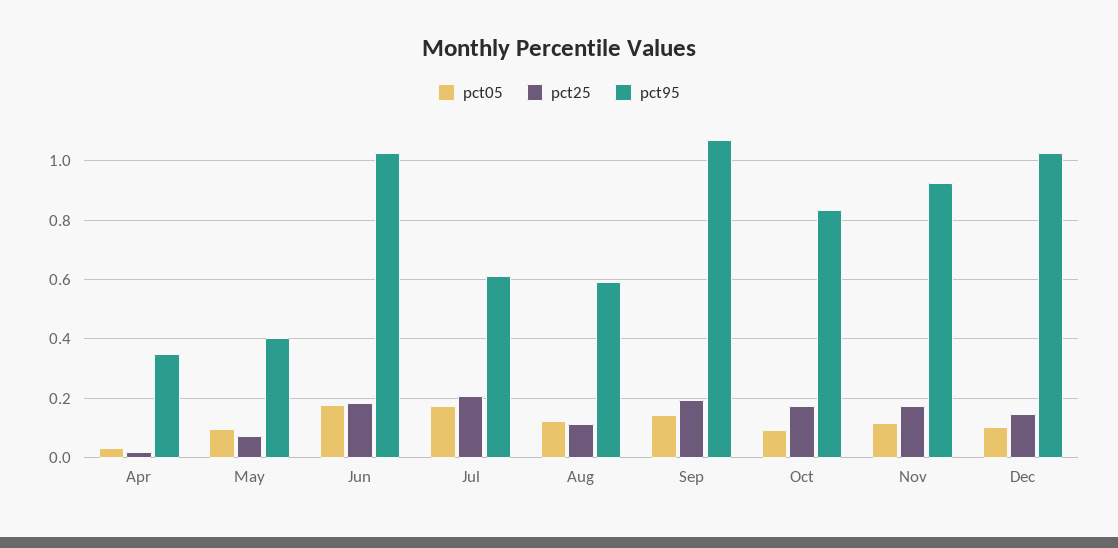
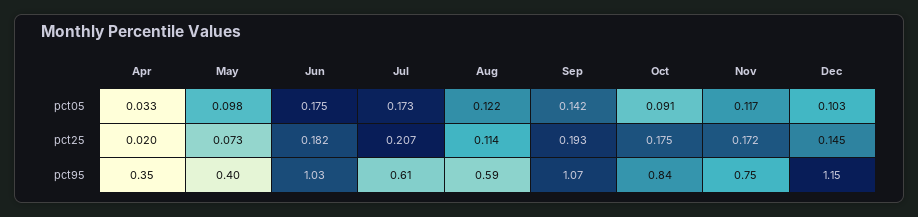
pct95, Nov: 0.925 -> 0.75
pct95, Dec: 1.025 -> 1.15

